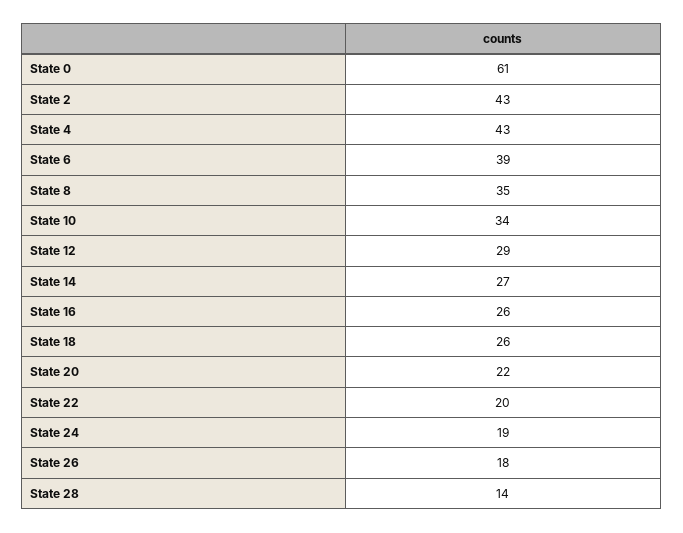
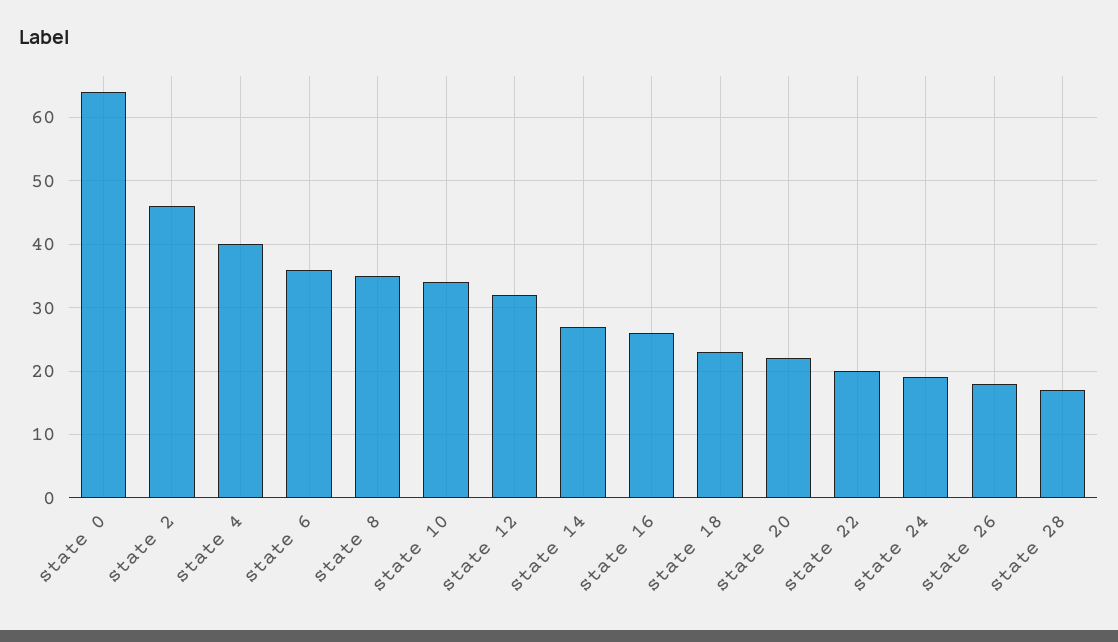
State 0: 61 -> 64
State 2: 43 -> 46
State 4: 43 -> 40
State 6: 39 -> 36
State 12: 29 -> 32
State 18: 26 -> 23
State 28: 14 -> 17

